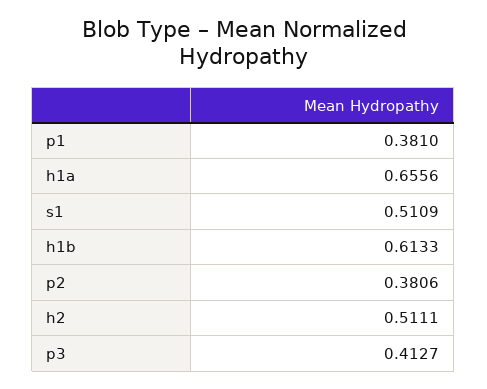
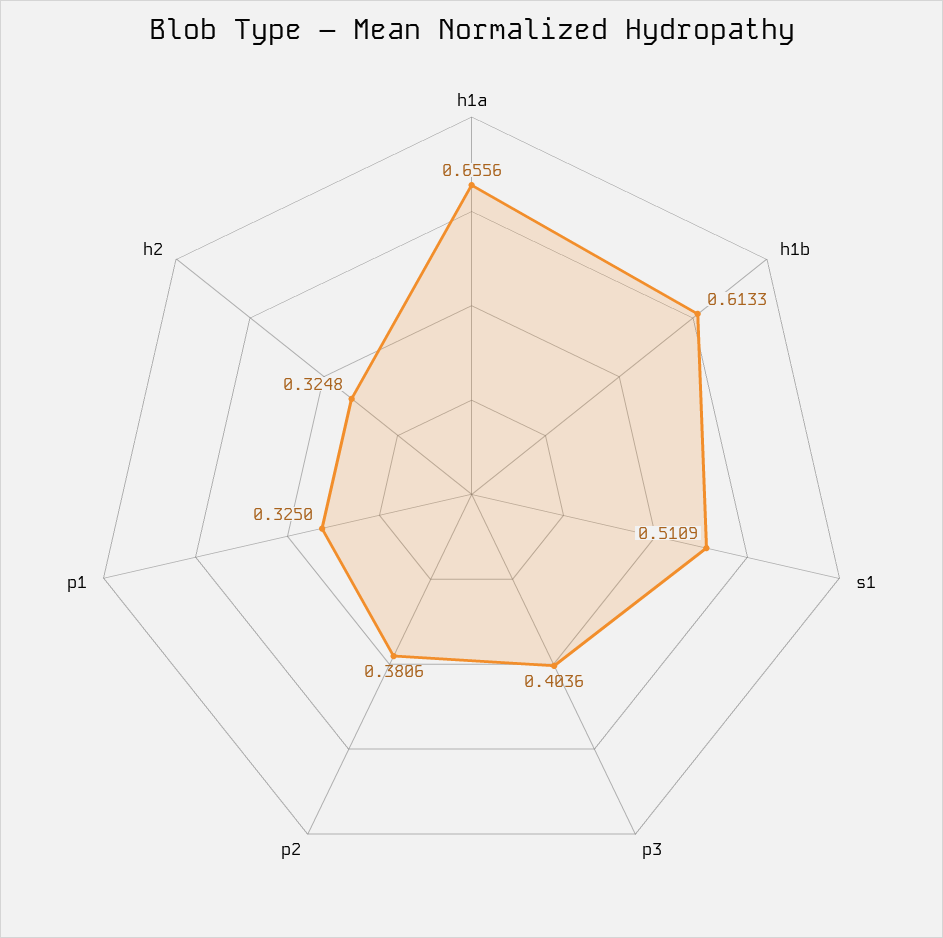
p1: 0.381 -> 0.325
h2: 0.5111 -> 0.3248
p3: 0.4127 -> 0.4036

